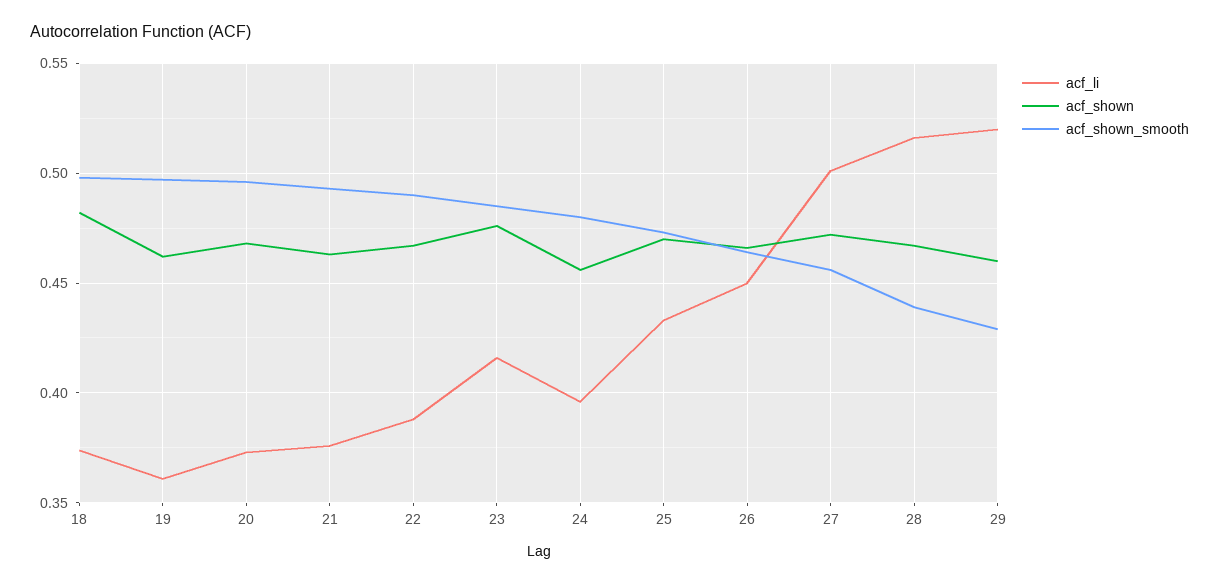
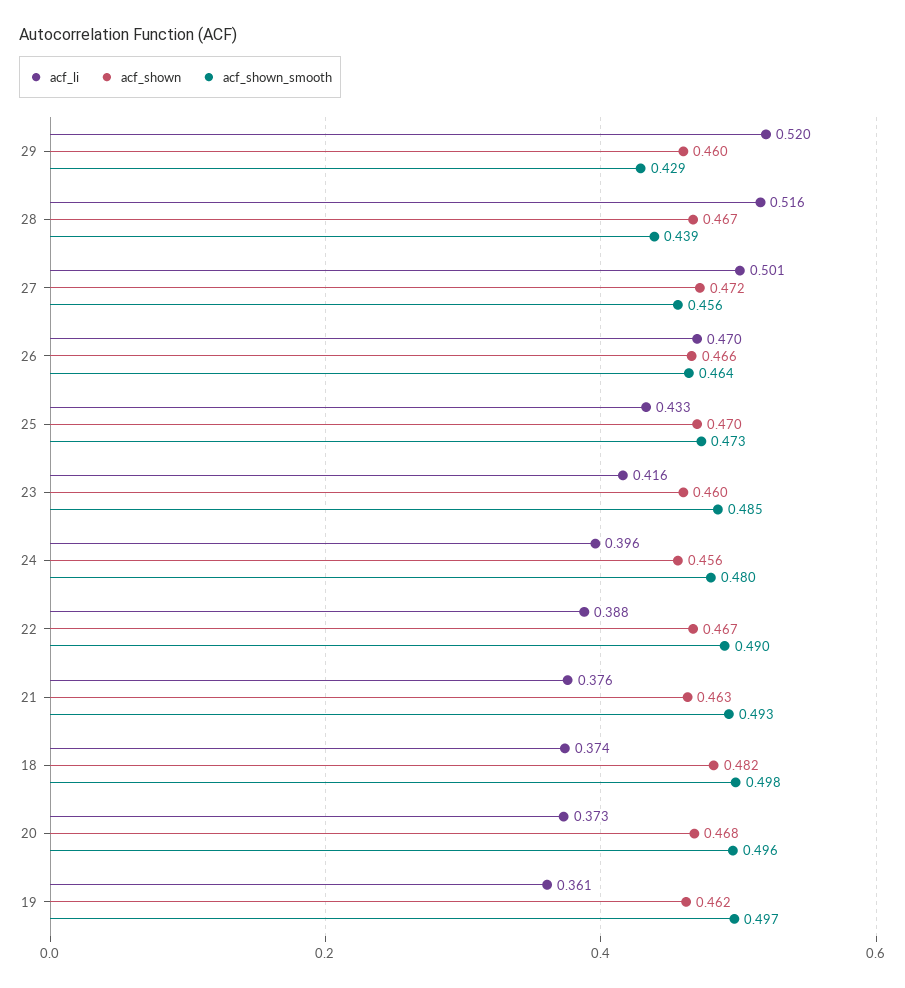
acf_shown, 23: 0.475 -> 0.46
acf_li, 26: 0.45 -> 0.47

